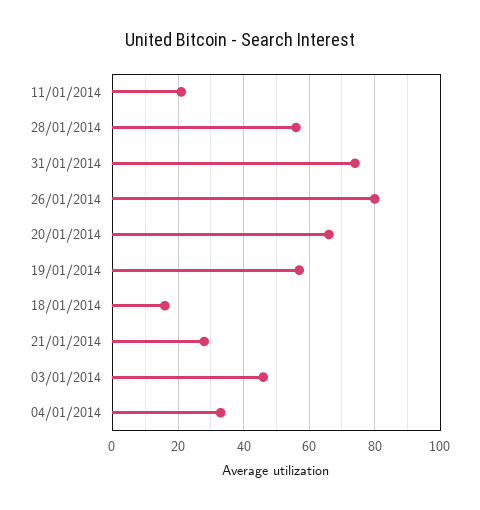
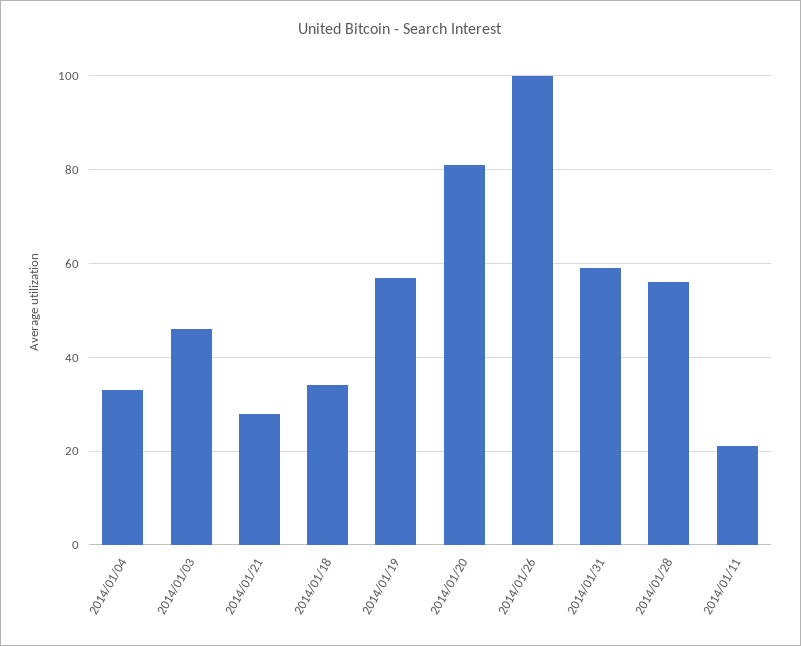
31/01/2014: 75 -> 60
26/01/2014: 80 -> 100
20/01/2014: 65 -> 80
18/01/2014: 15 -> 35

